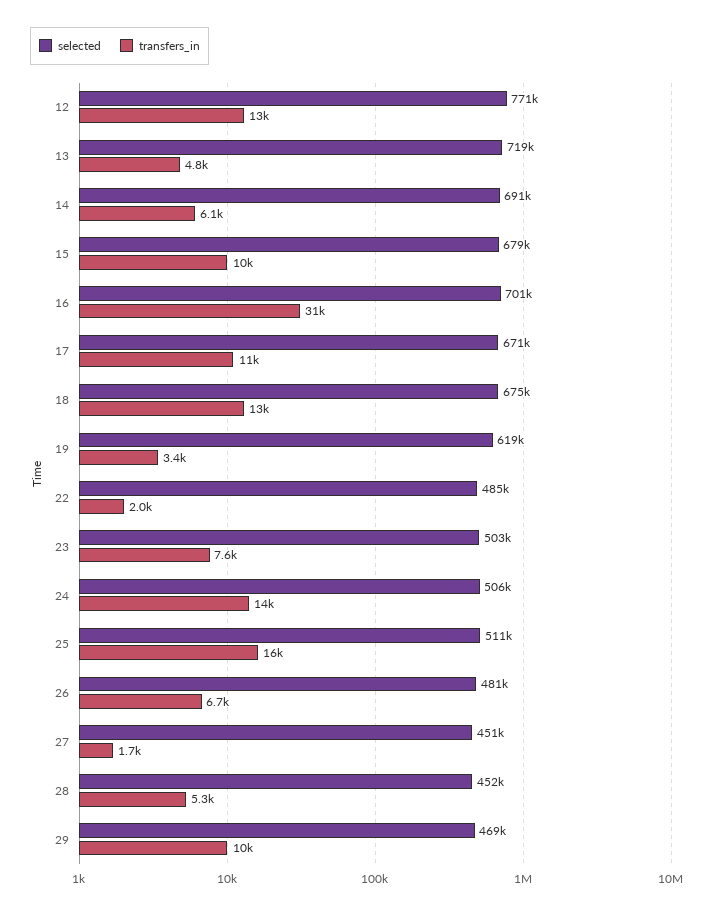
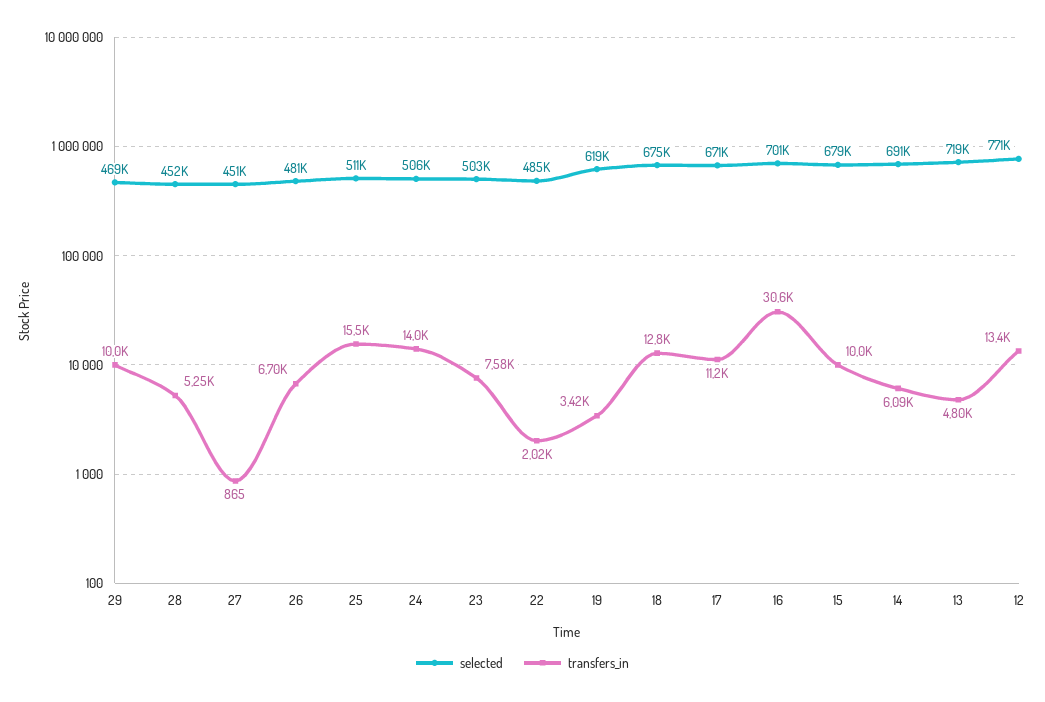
transfers_in, 27: 1700 -> 865

